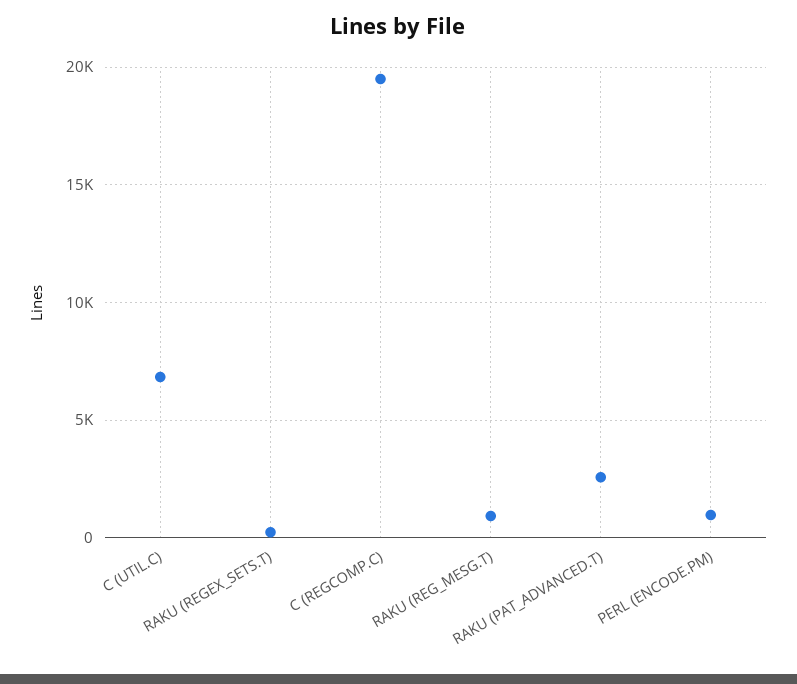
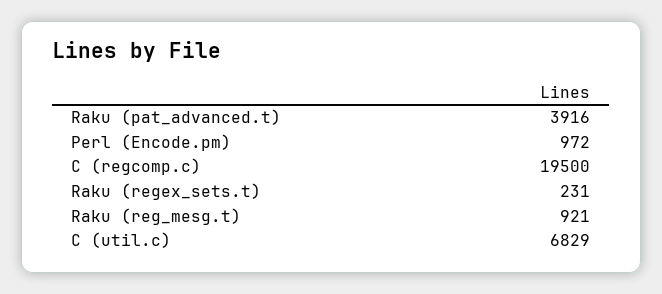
RAKU (PAT_ADVANCED.T): 2500 -> 3916

